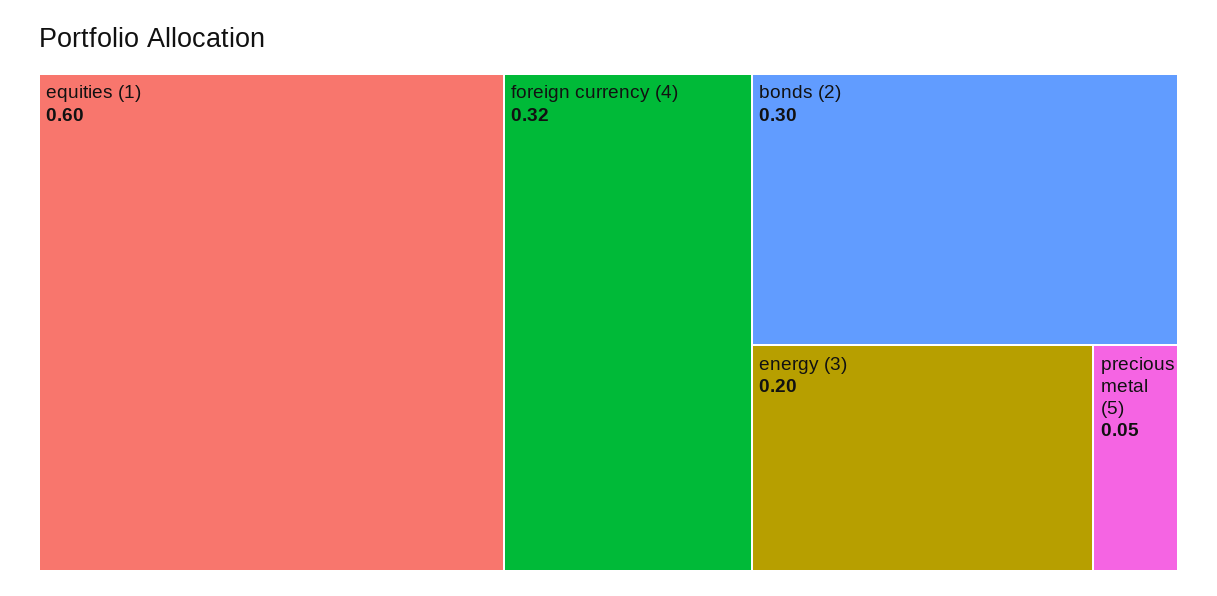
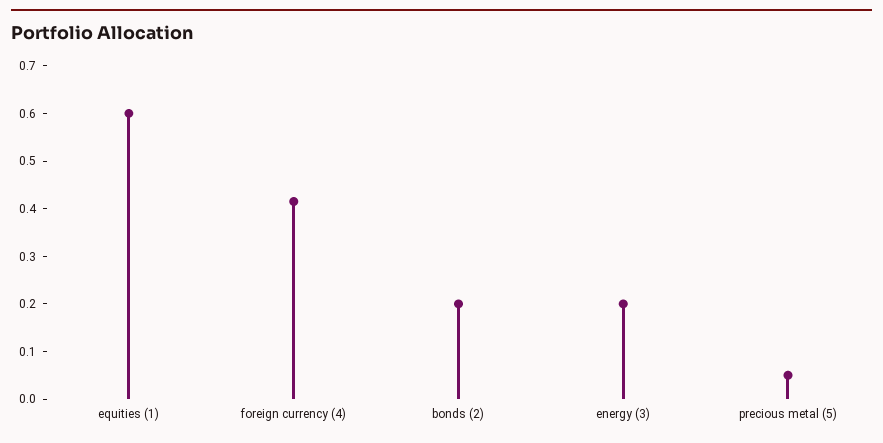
foreign currency (4): 0.32 -> 0.42
bonds (2): 0.3 -> 0.2

